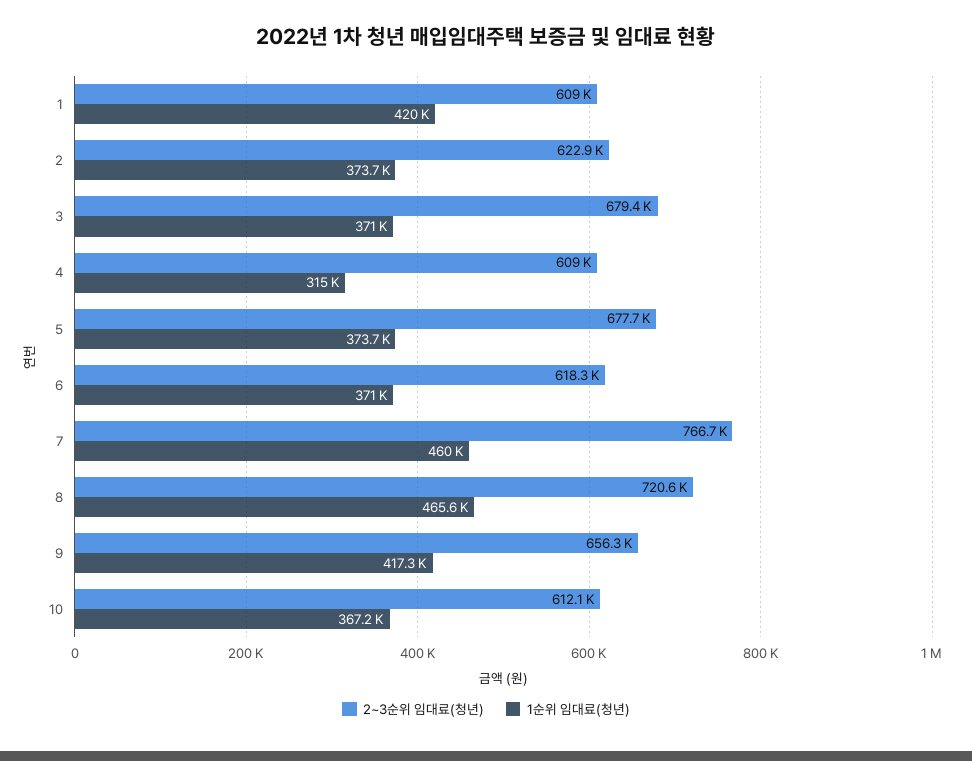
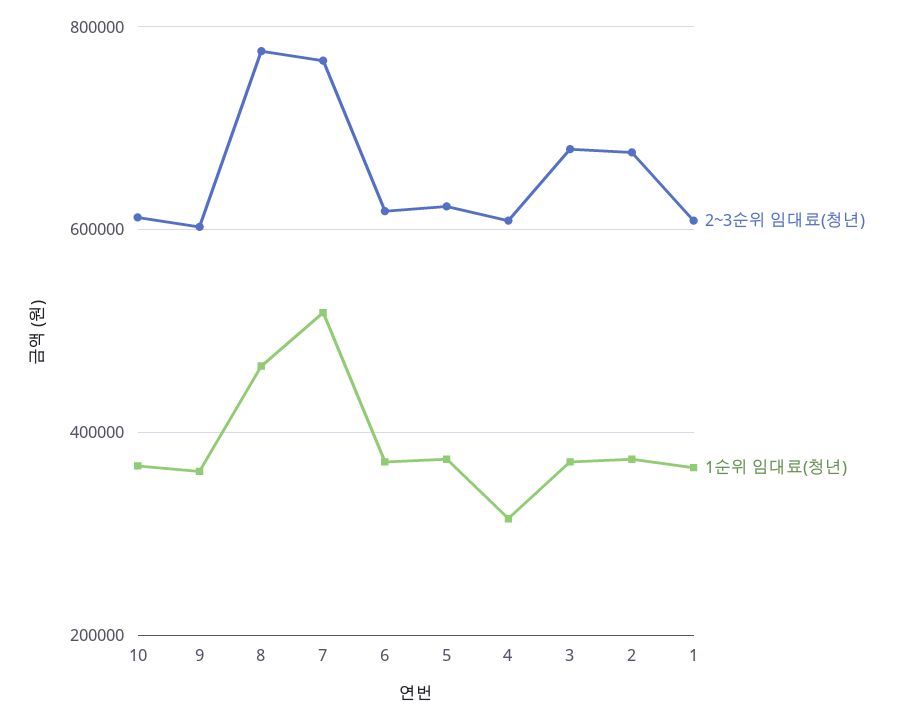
1순위 임대료(청년), 1: 420000 -> 360000
2~3순위 임대료(청년), 2: 622900 -> 680000
2~3순위 임대료(청년), 5: 677700 -> 620000
1순위 임대료(청년), 7: 460000 -> 520000
2~3순위 임대료(청년), 8: 720600 -> 780000
2~3순위 임대료(청년), 9: 656300 -> 600000
1순위 임대료(청년), 9: 417300 -> 360000

